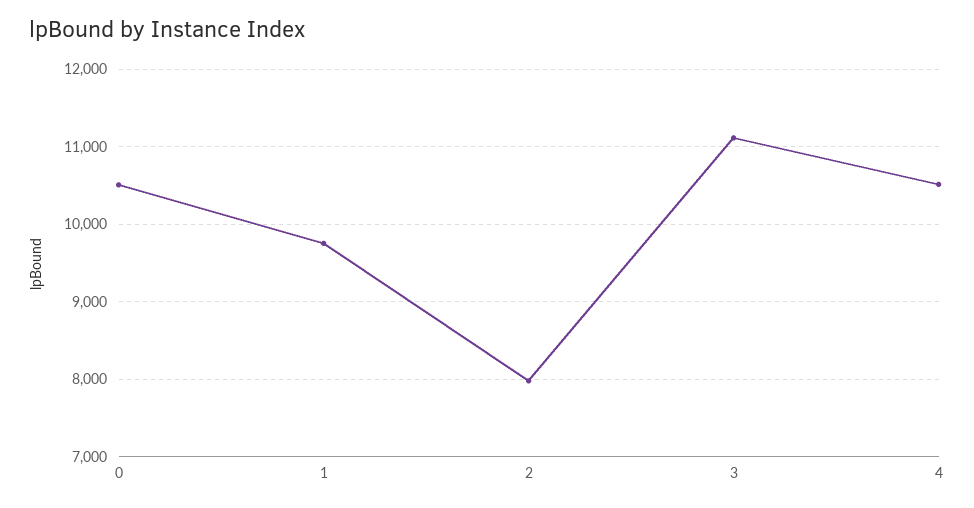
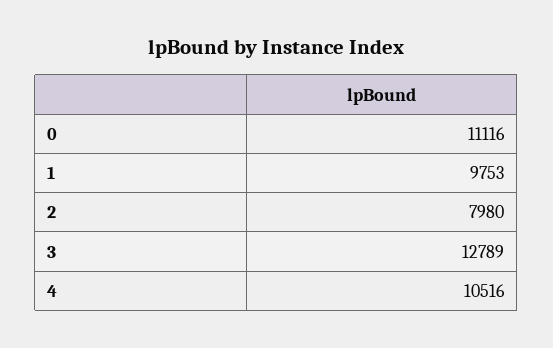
0: 10500 -> 11116
3: 11100 -> 12789

